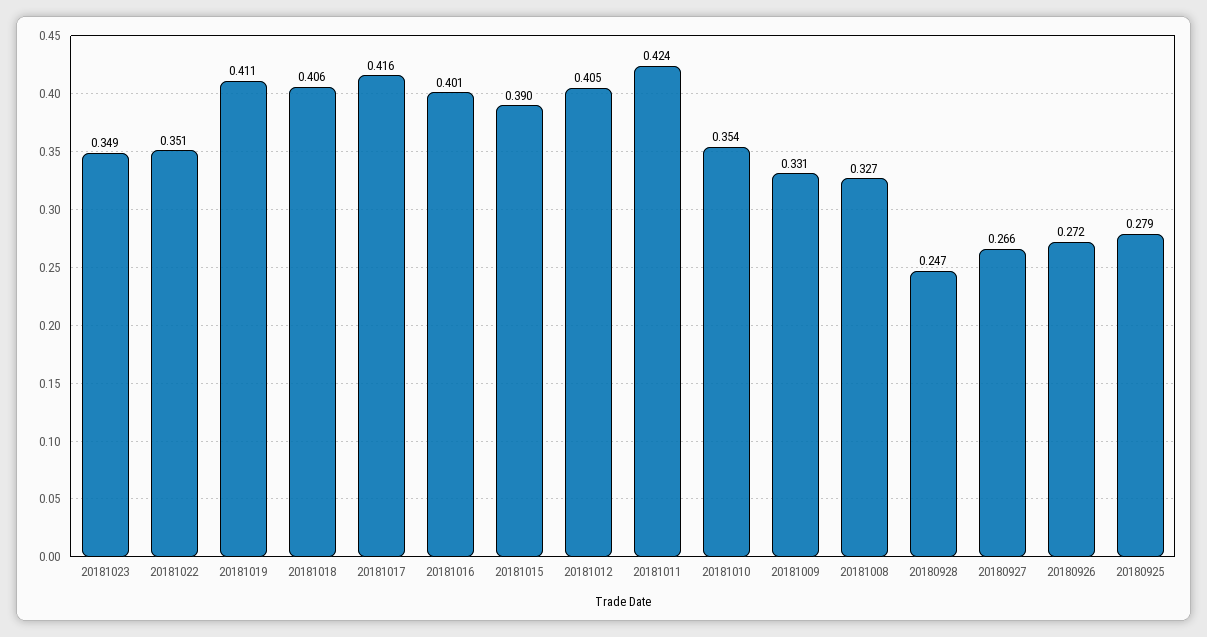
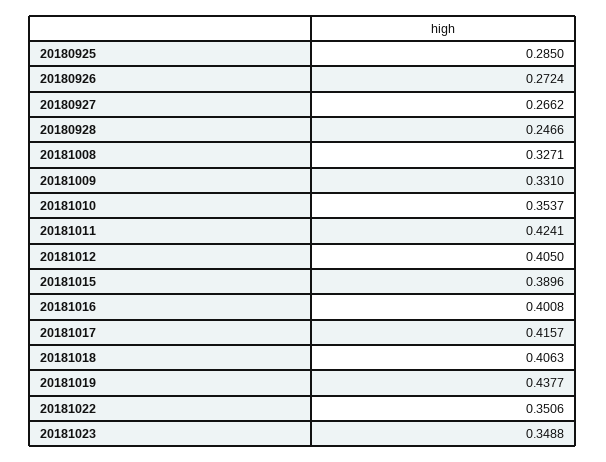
20181019: 0.411 -> 0.4377
20180925: 0.279 -> 0.285

